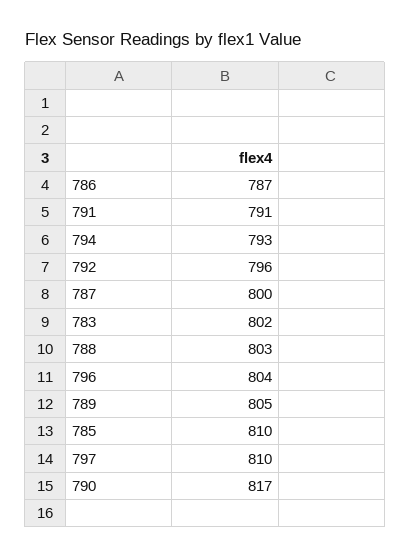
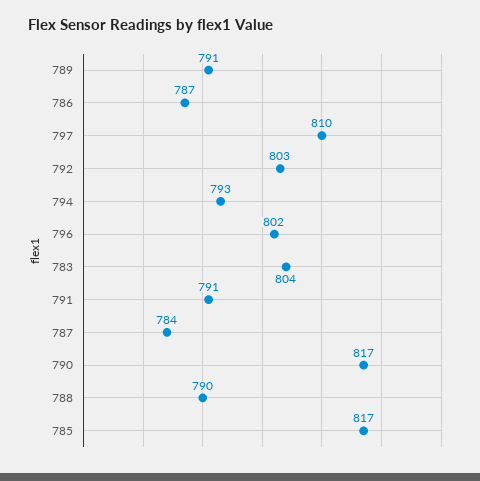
792: 796 -> 803
787: 800 -> 784
783: 802 -> 804
788: 803 -> 790
796: 804 -> 802
789: 805 -> 791
785: 810 -> 817

